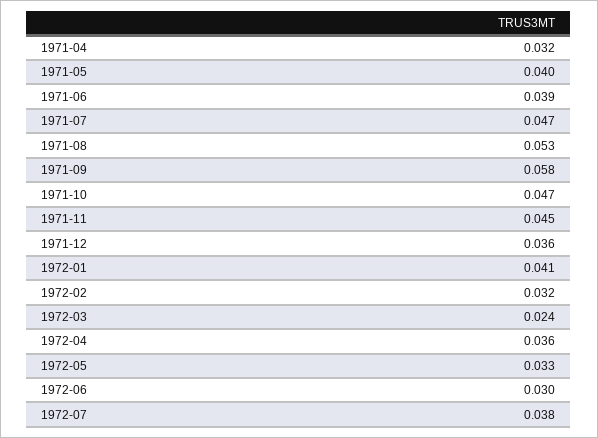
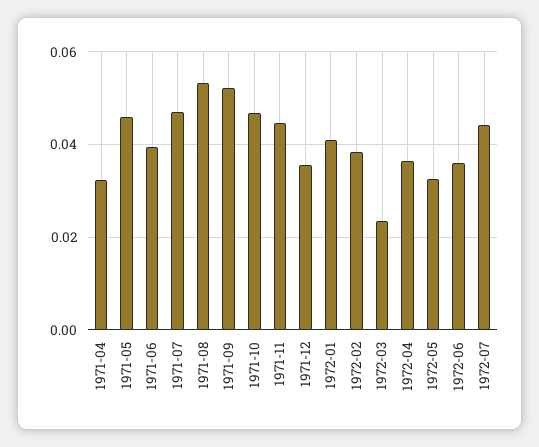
1971-05: 0.04 -> 0.046
1971-09: 0.058 -> 0.052
1972-02: 0.032 -> 0.038
1972-06: 0.03 -> 0.036
1972-07: 0.038 -> 0.044

